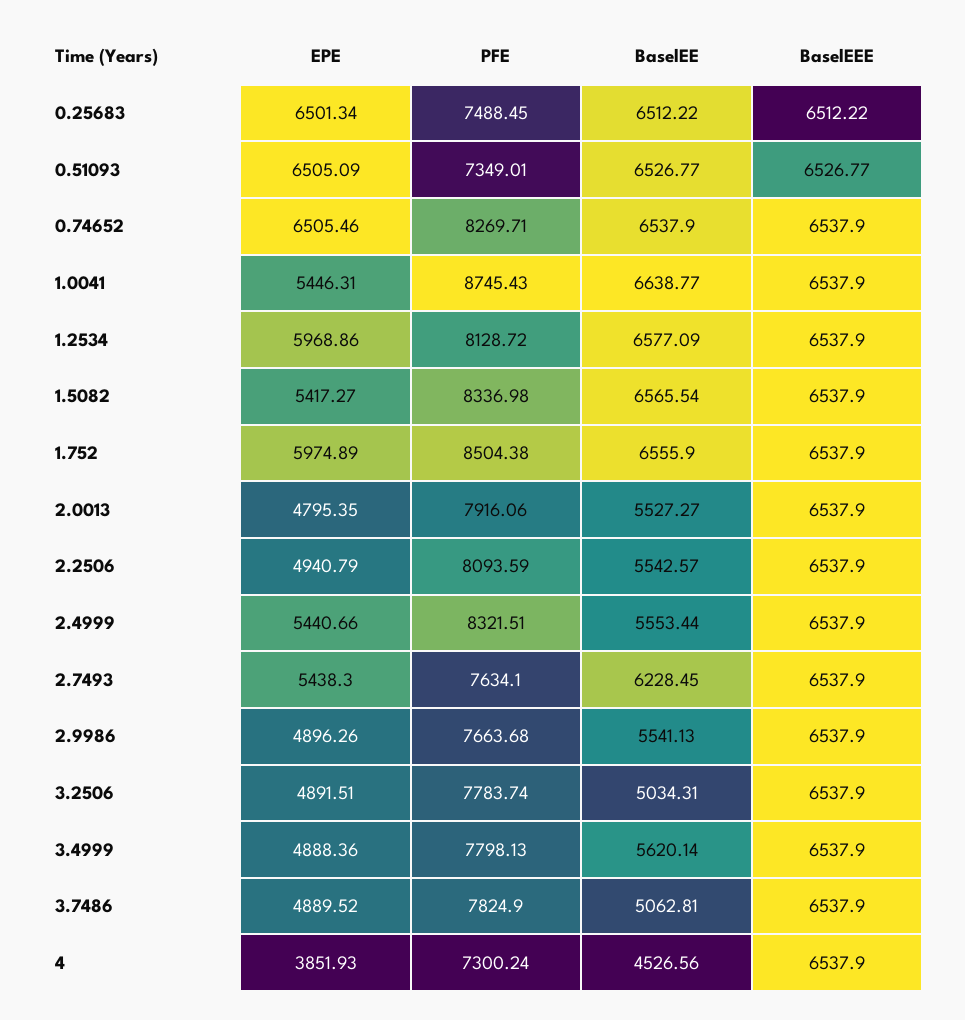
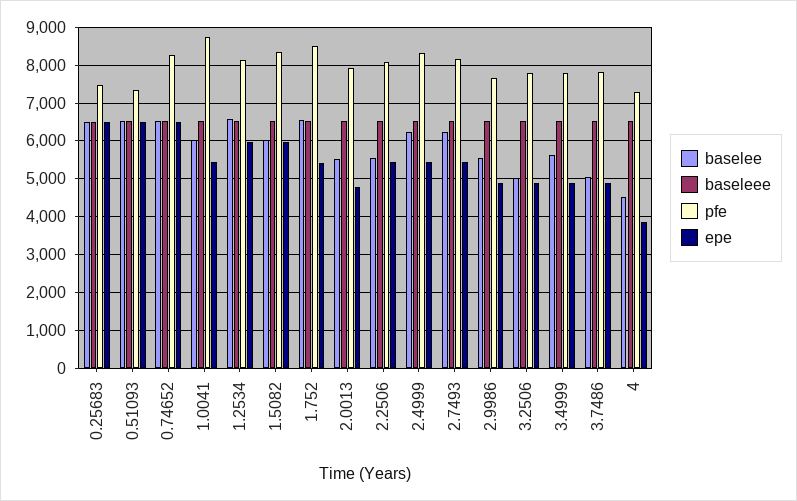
BaselEE, 1.0041: 6638.77 -> 6000
EPE, 1.5082: 5417.27 -> 6000
BaselEE, 1.5082: 6565.54 -> 6000
EPE, 1.752: 5974.89 -> 5400
EPE, 2.2506: 4940.79 -> 5400
BaselEE, 2.4999: 5553.44 -> 6200
PFE, 2.7493: 7634.1 -> 8200

